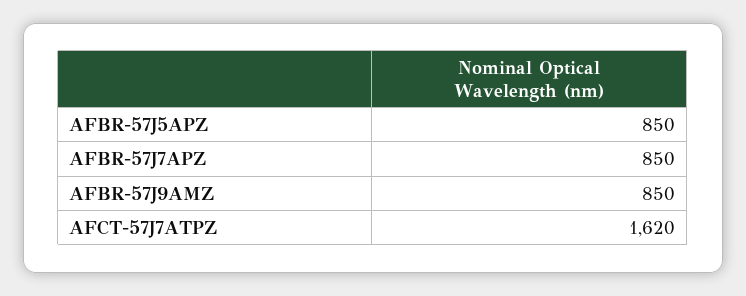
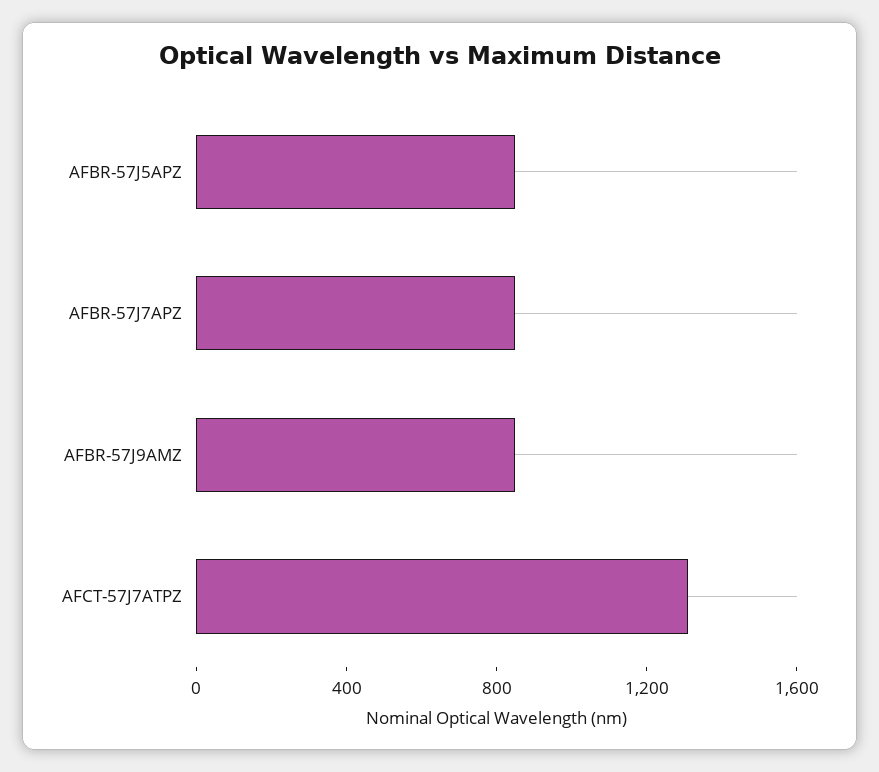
AFCT-57J7ATPZ: 1620 -> 1300

